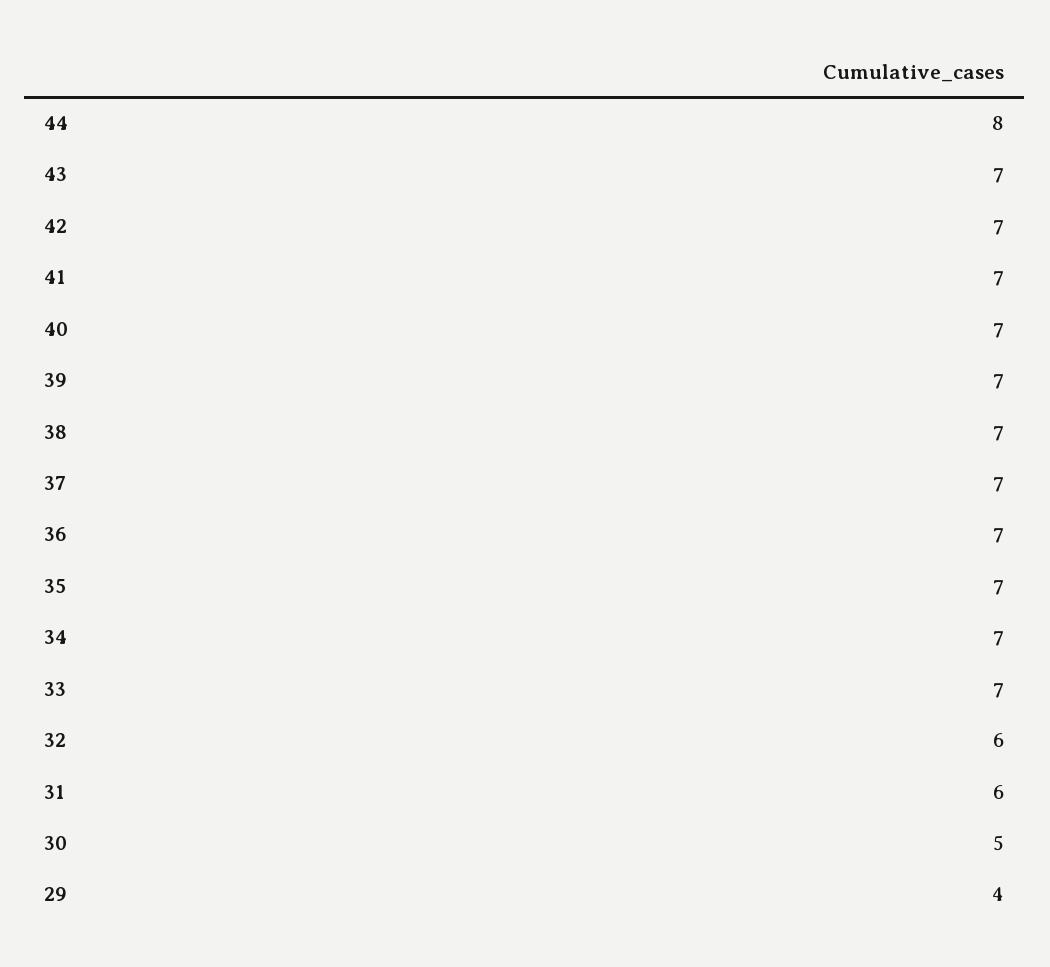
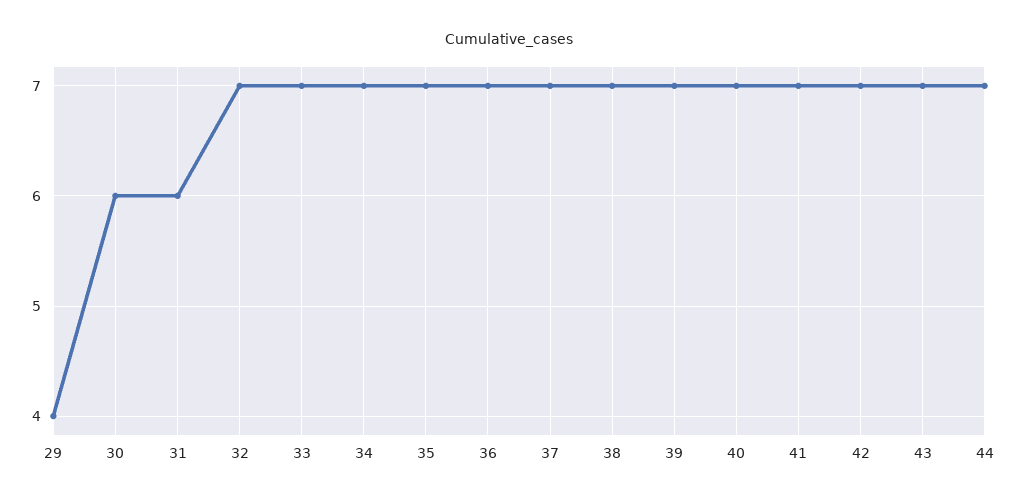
44: 8 -> 7
32: 6 -> 7
30: 5 -> 6

